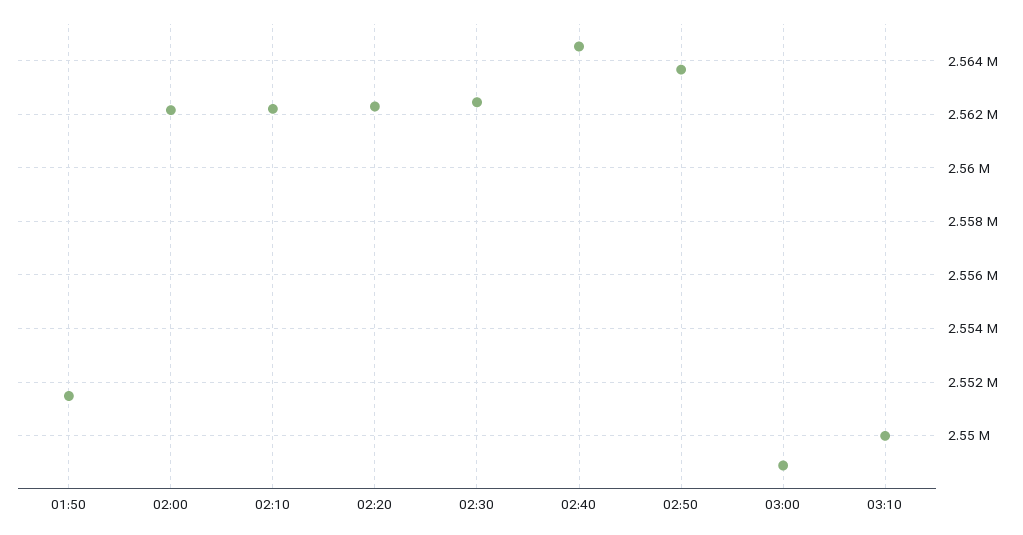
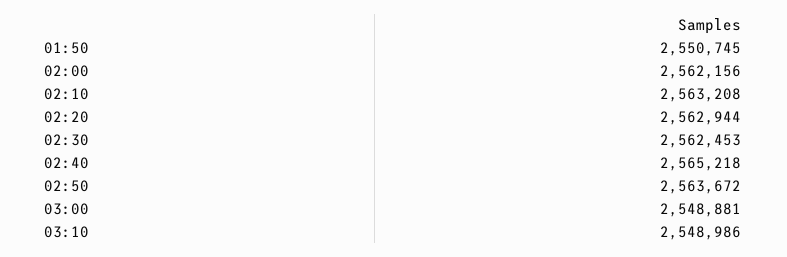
01:50: 2551500 -> 2550745
02:10: 2562250 -> 2563208
02:20: 2562250 -> 2562944
02:40: 2564500 -> 2565218
03:10: 2550000 -> 2548986

